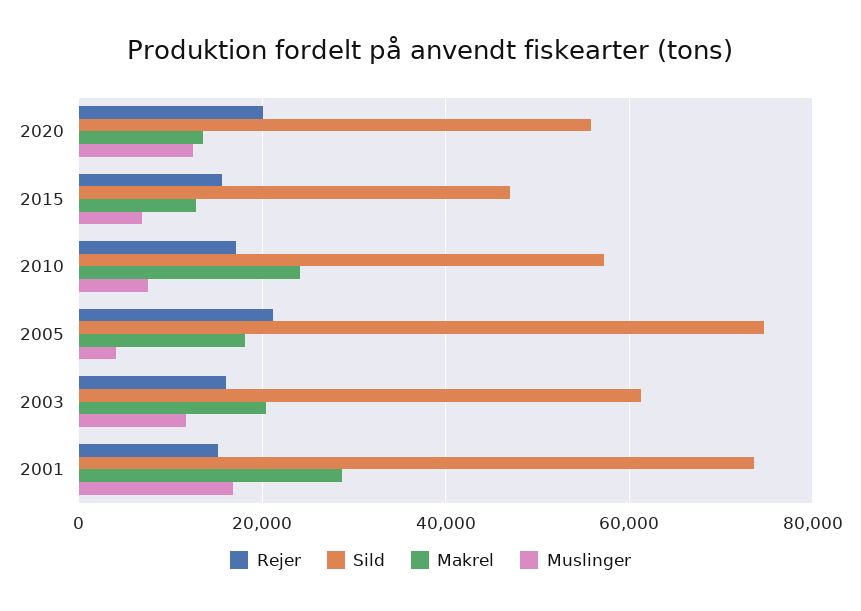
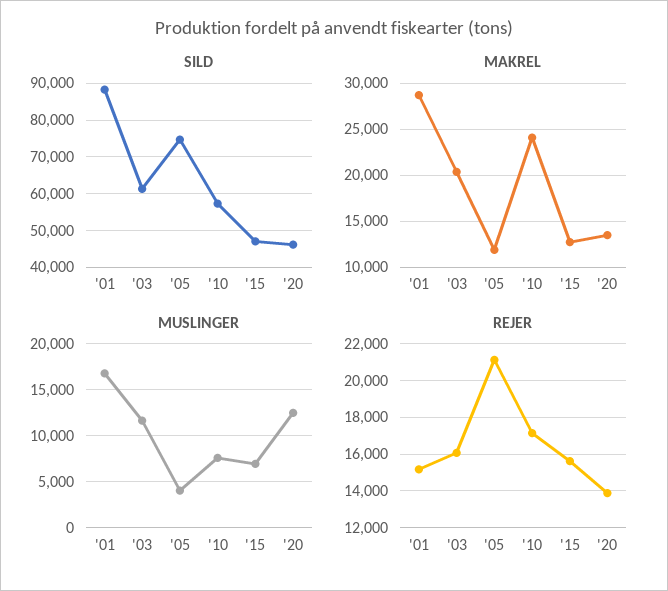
Rejer, 2020: 20000 -> 14000
Sild, 2020: 56000 -> 46000
Makrel, 2005: 18000 -> 12000
Sild, 2001: 74000 -> 88000

